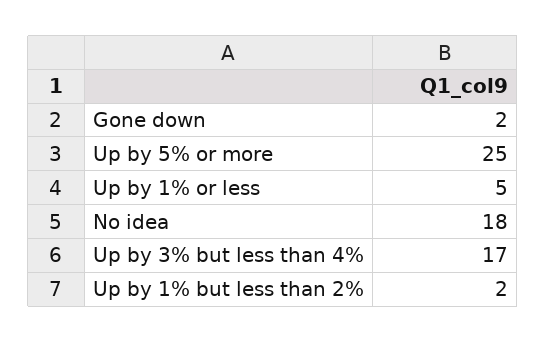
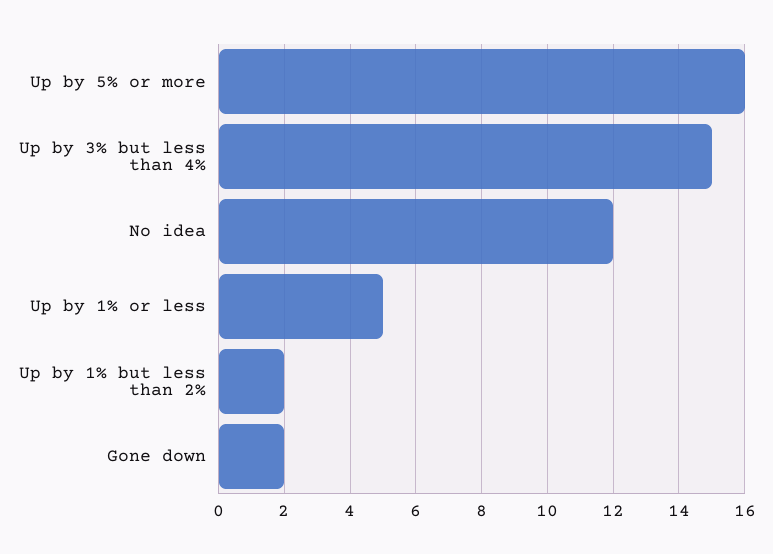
Up by 5% or more: 25 -> 16
No idea: 18 -> 12
Up by 3% but less than 4%: 17 -> 15

